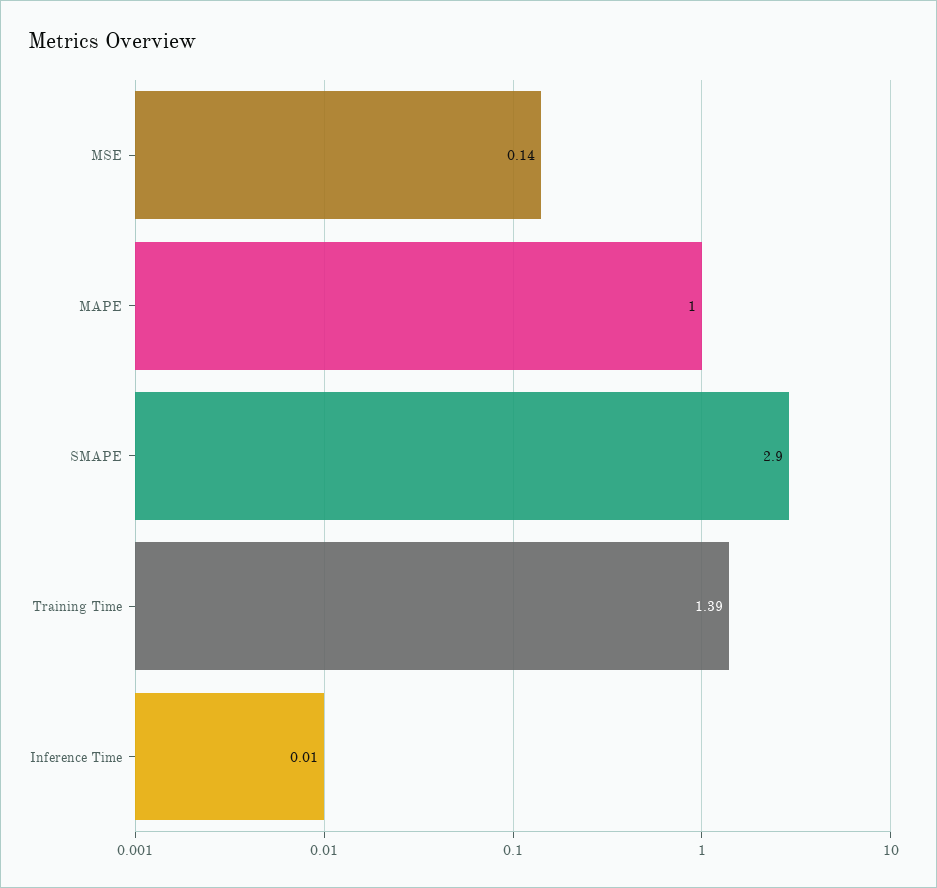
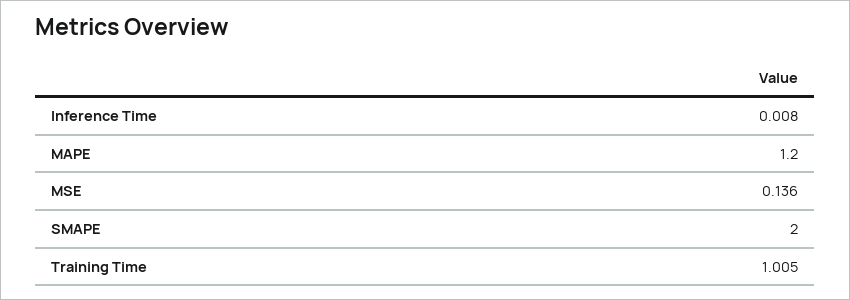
MAPE: 1 -> 1.2
SMAPE: 2.9 -> 2
Training Time: 1.39 -> 1.005

